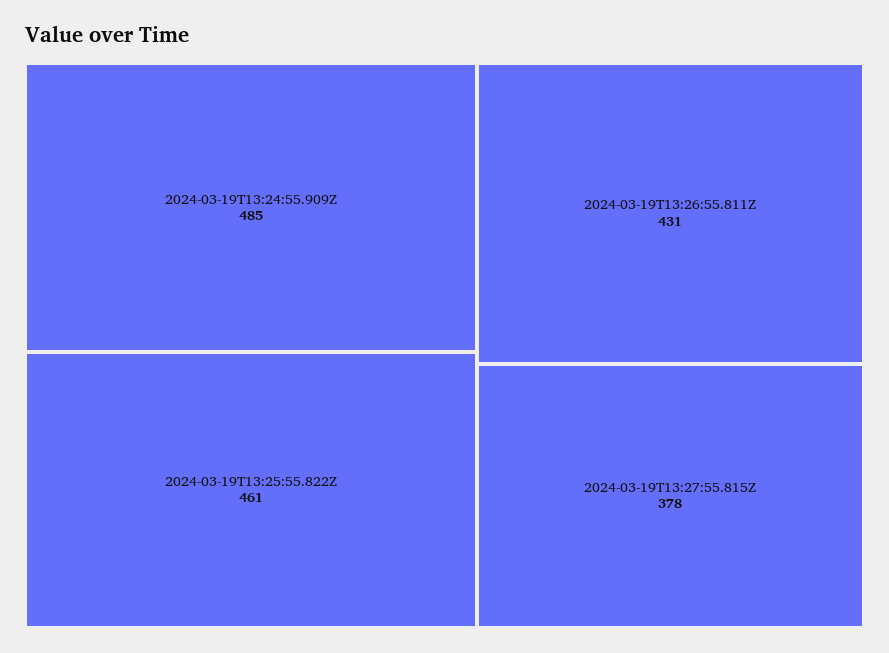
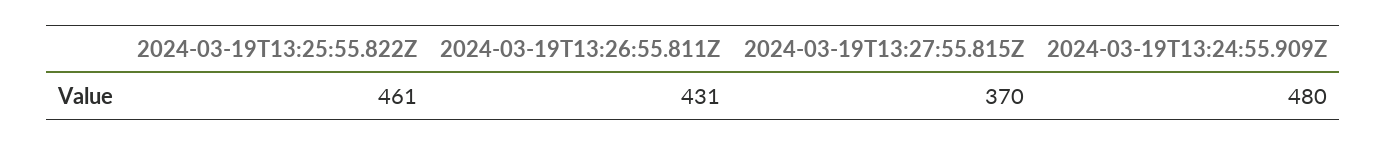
2024-03-19T13:24:55.909Z: 485 -> 480
2024-03-19T13:27:55.815Z: 378 -> 370

